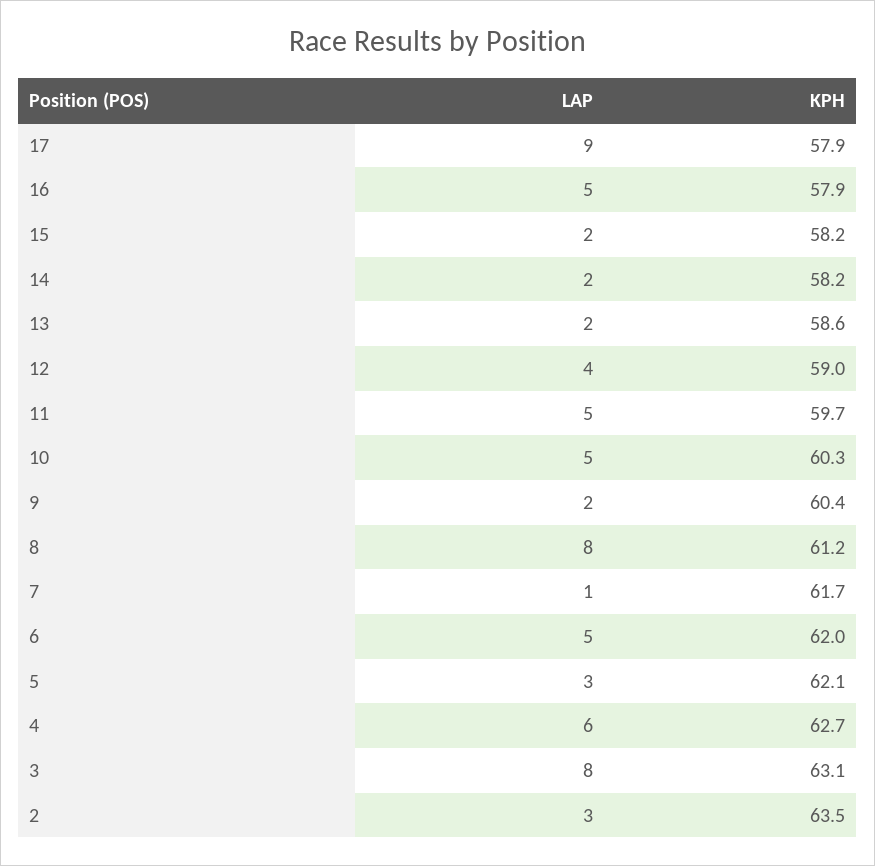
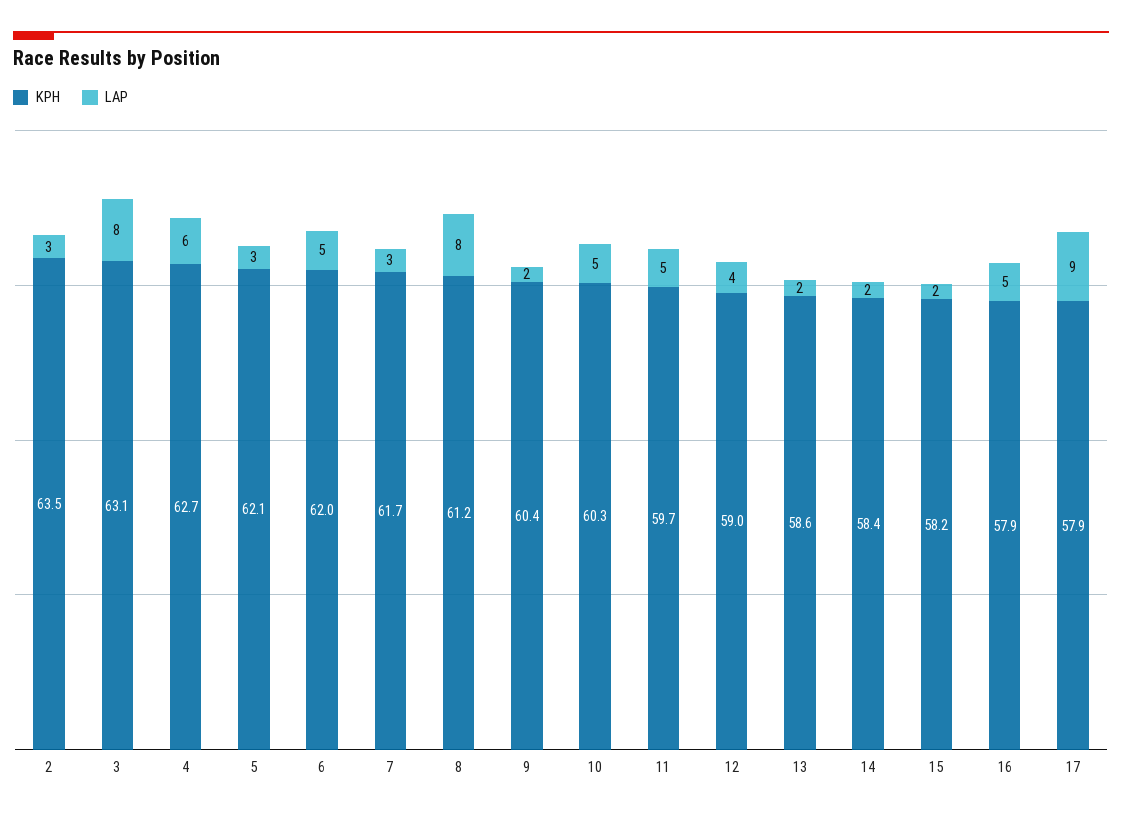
KPH, 14: 58.2 -> 58.4
LAP, 7: 1 -> 3

